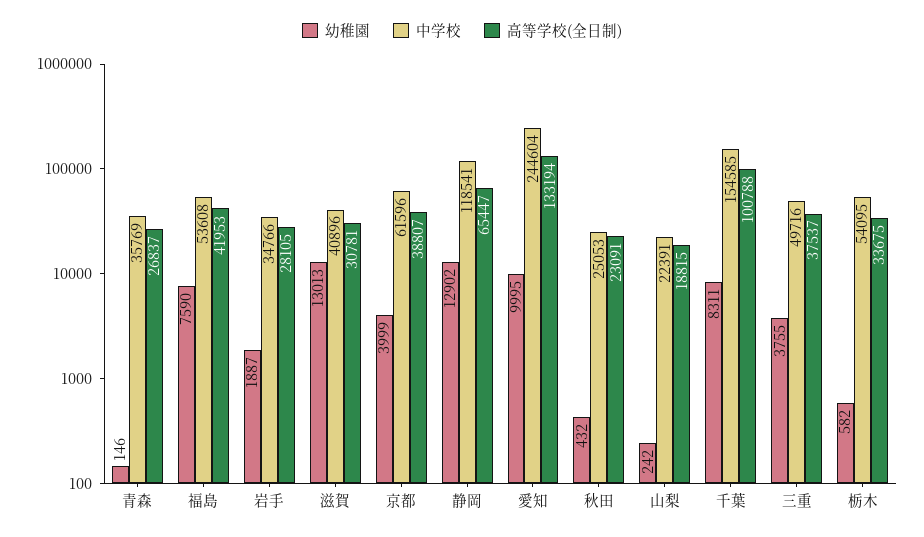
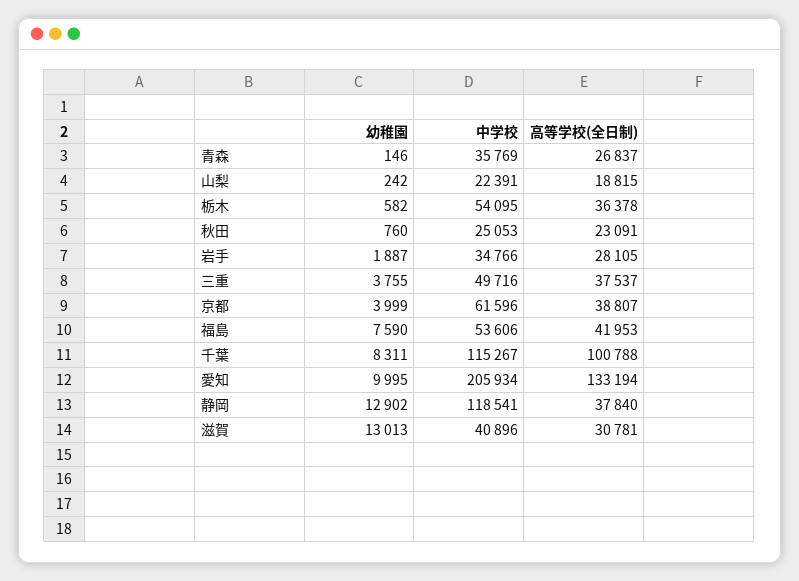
中学校, 福島: 53608 -> 53606
高等学校(全日制), 静岡: 65447 -> 37840
中学校, 愛知: 244604 -> 205934
幼稚園, 秋田: 432 -> 760
中学校, 千葉: 154585 -> 115267
高等学校(全日制), 栃木: 33675 -> 36378

